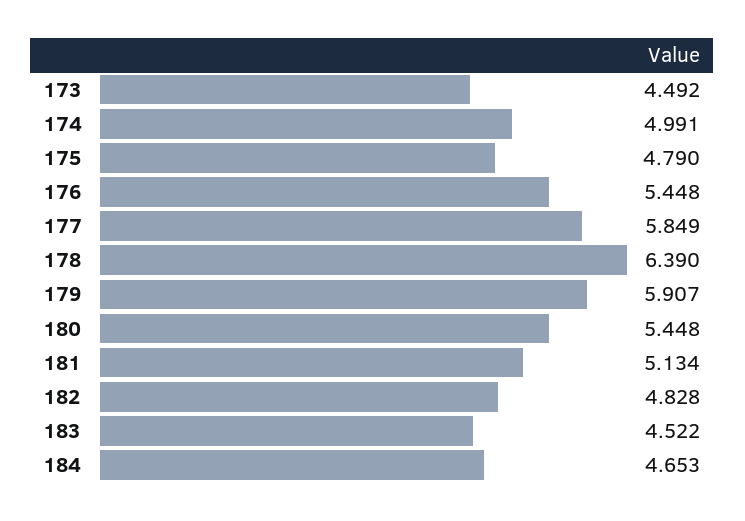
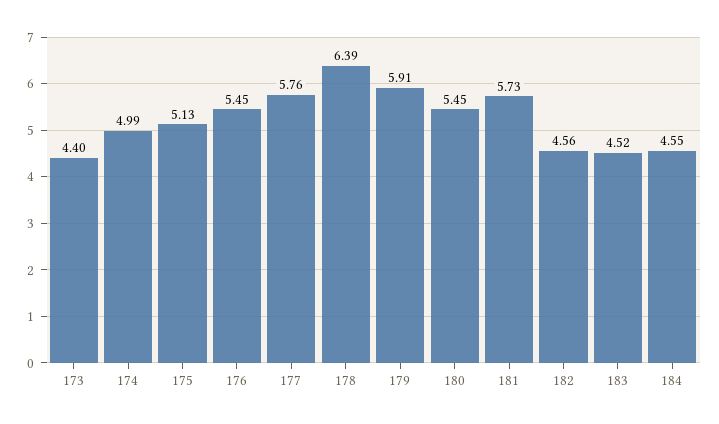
173: 4.492 -> 4.4
175: 4.79 -> 5.13
177: 5.849 -> 5.76
181: 5.134 -> 5.73
182: 4.828 -> 4.56
184: 4.653 -> 4.55

